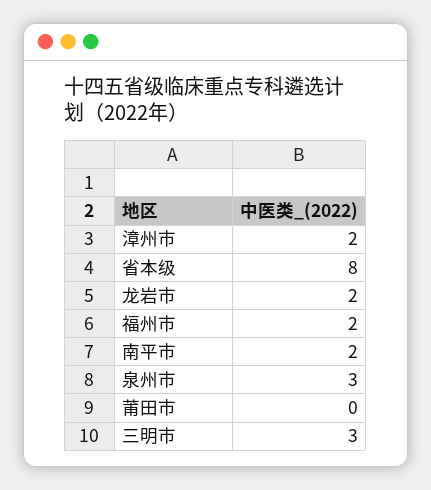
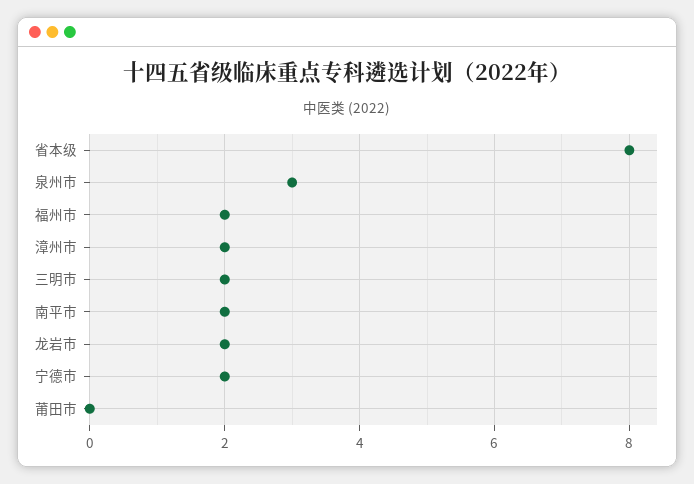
三明市: 3 -> 2
宁德市: none -> 2

